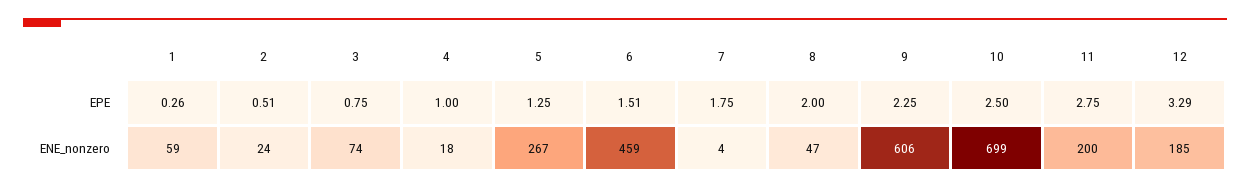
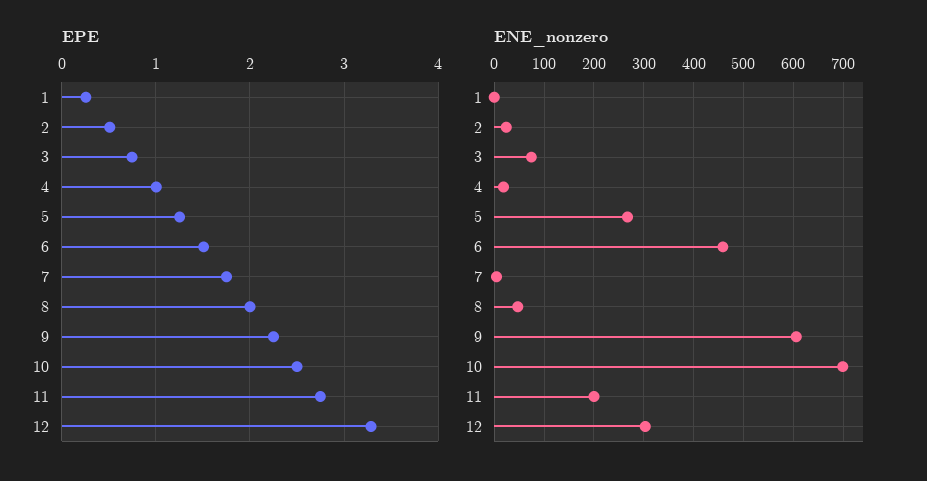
ENE_nonzero, 1: 59 -> 0
ENE_nonzero, 12: 185 -> 300

